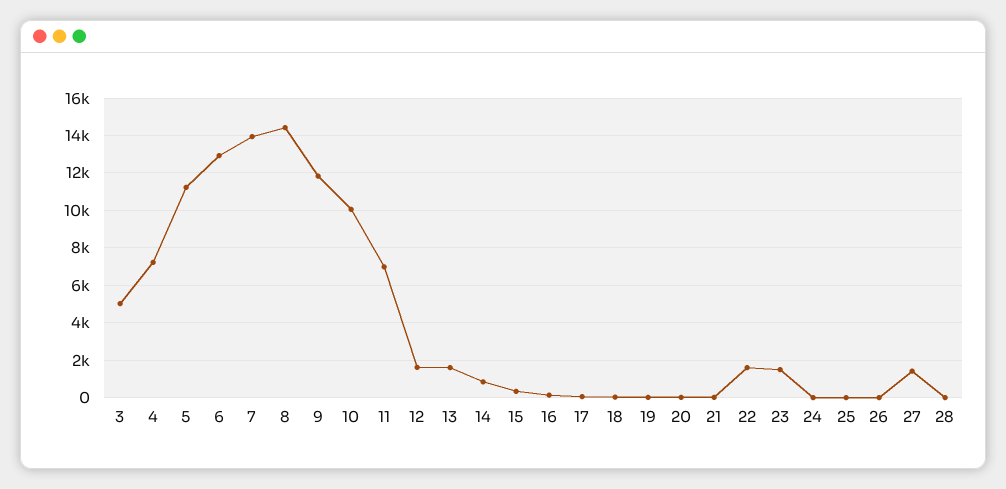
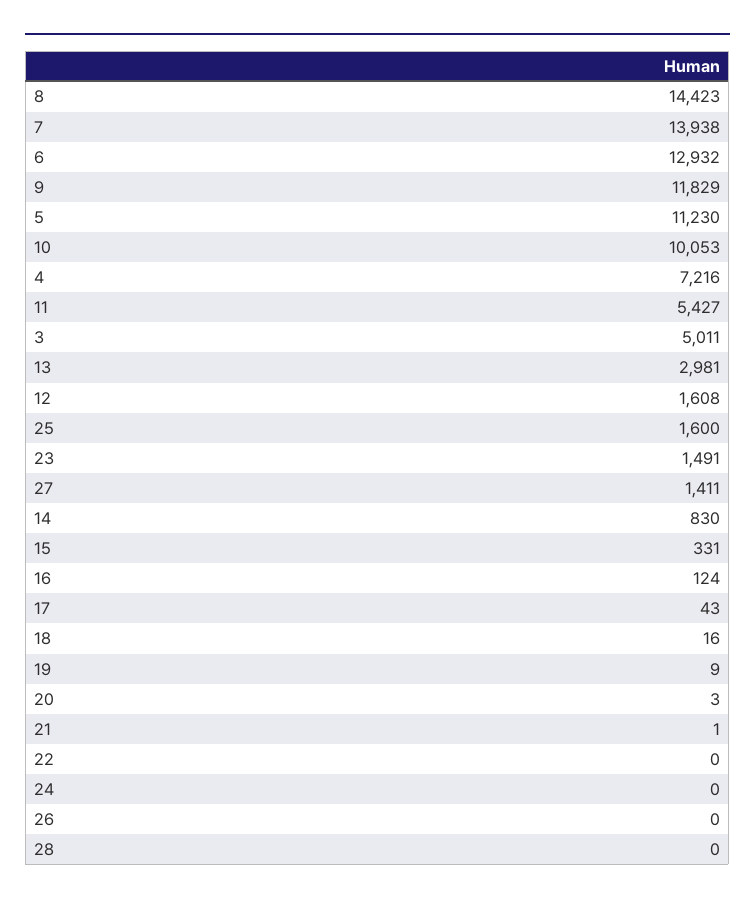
11: 7000 -> 5427
13: 1500 -> 2981
22: 1500 -> 0
25: 0 -> 1600

